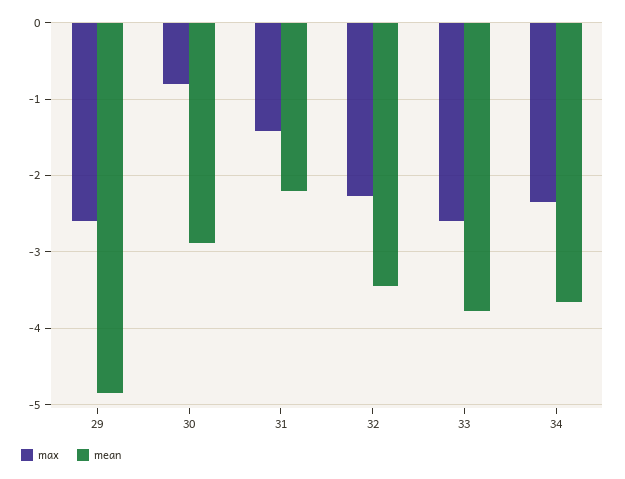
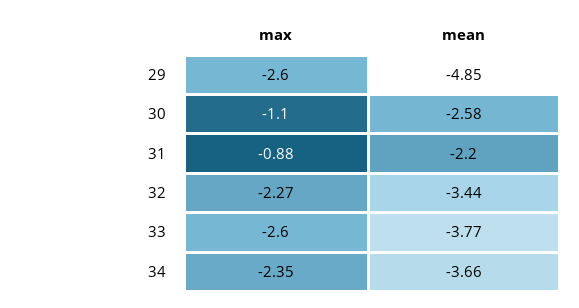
max, 30: -0.8 -> -1.1
mean, 30: -2.9 -> -2.58
max, 31: -1.4 -> -0.88

